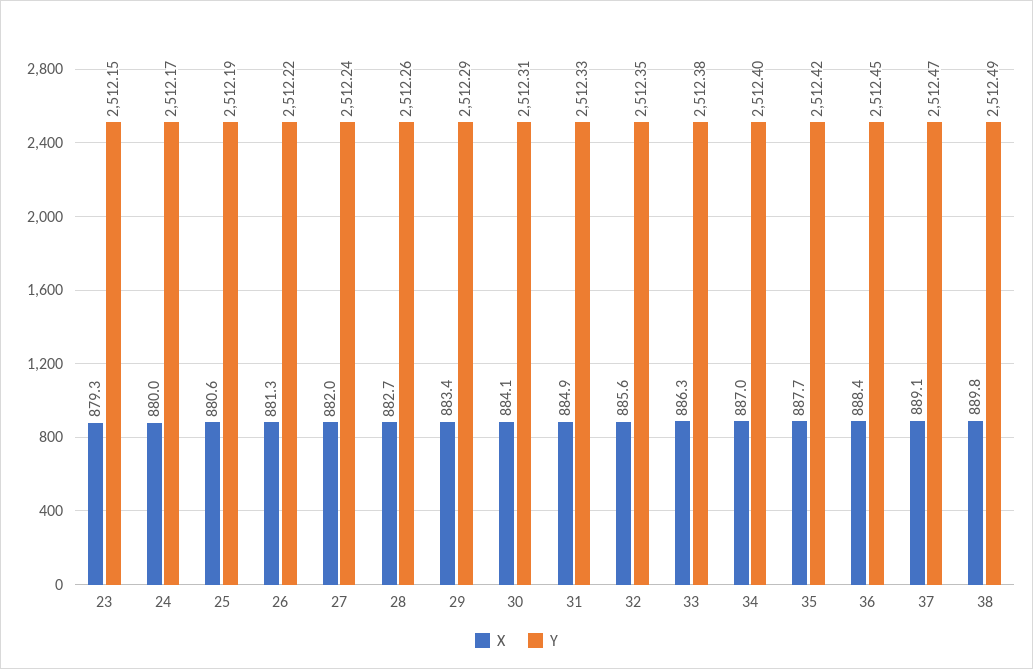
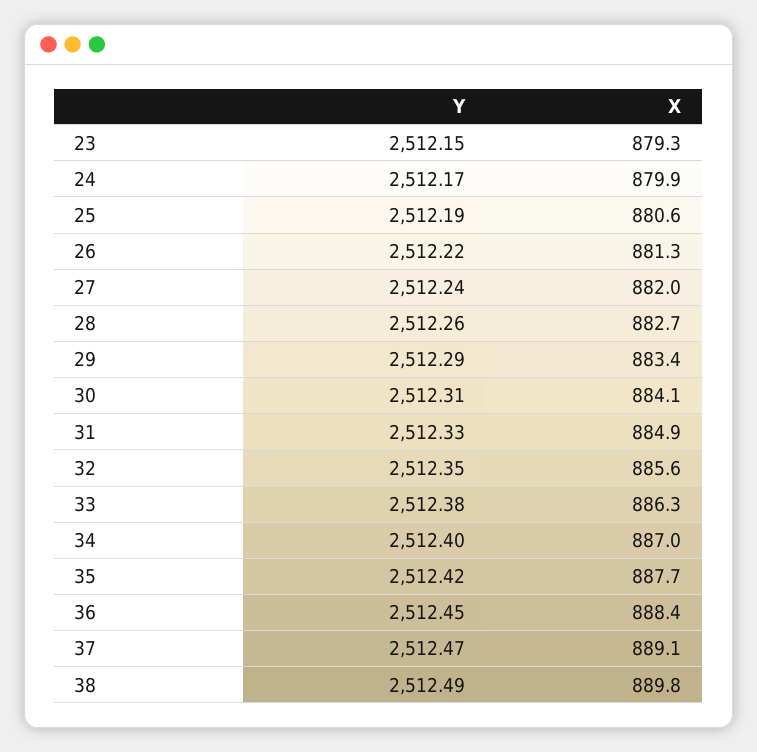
X, 24: 880 -> 879.9

